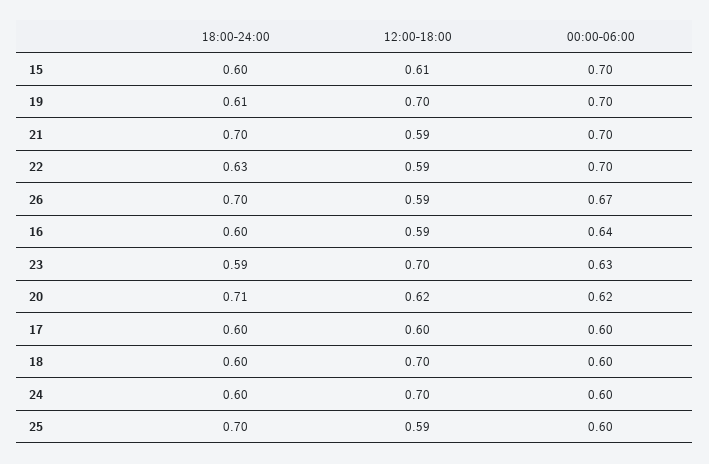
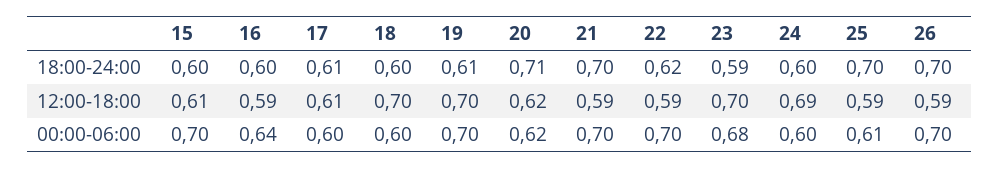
18:00-24:00, 22: 0.63 -> 0.62
00:00-06:00, 26: 0.67 -> 0.7
00:00-06:00, 23: 0.63 -> 0.68
18:00-24:00, 17: 0.6 -> 0.61
12:00-18:00, 17: 0.6 -> 0.61
12:00-18:00, 24: 0.7 -> 0.69
00:00-06:00, 25: 0.6 -> 0.61

